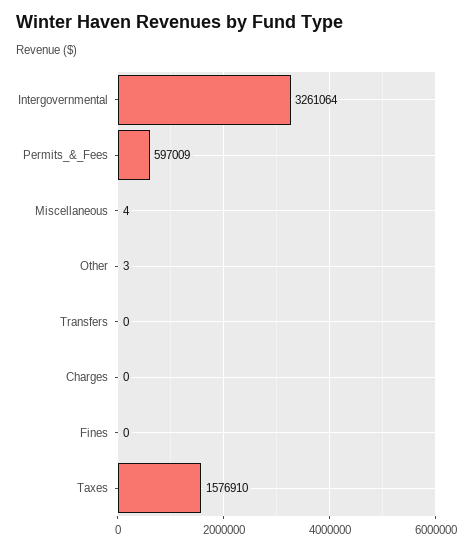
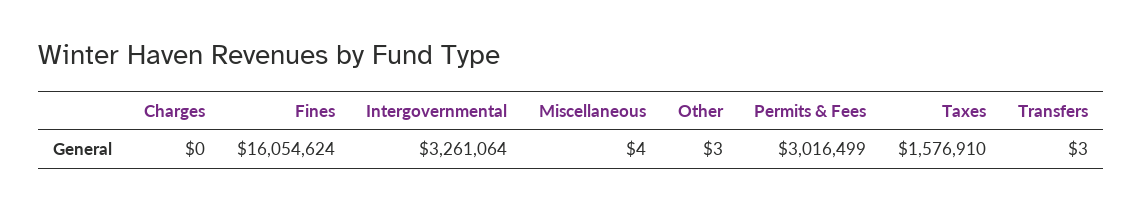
Permits_&_Fees: 597009 -> 3016499
Transfers: 0 -> 3
Fines: 0 -> 16054624

